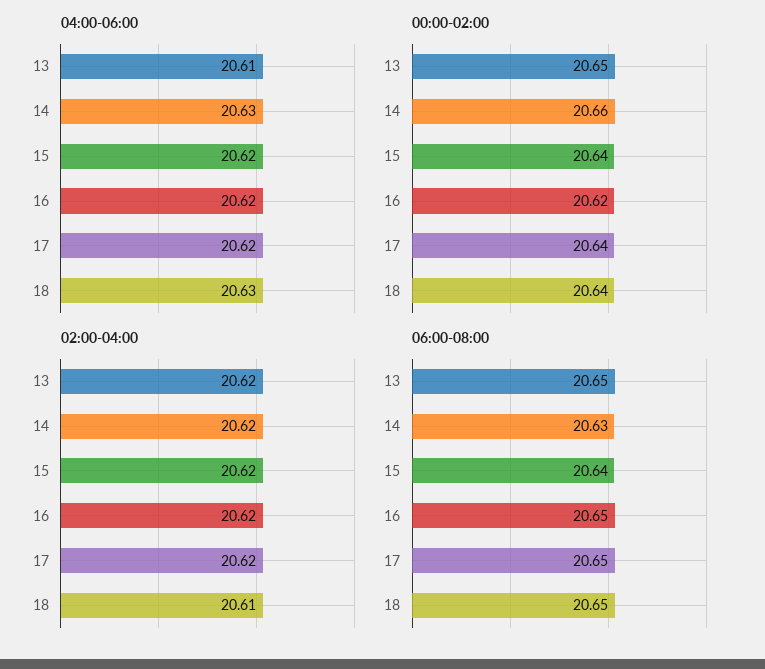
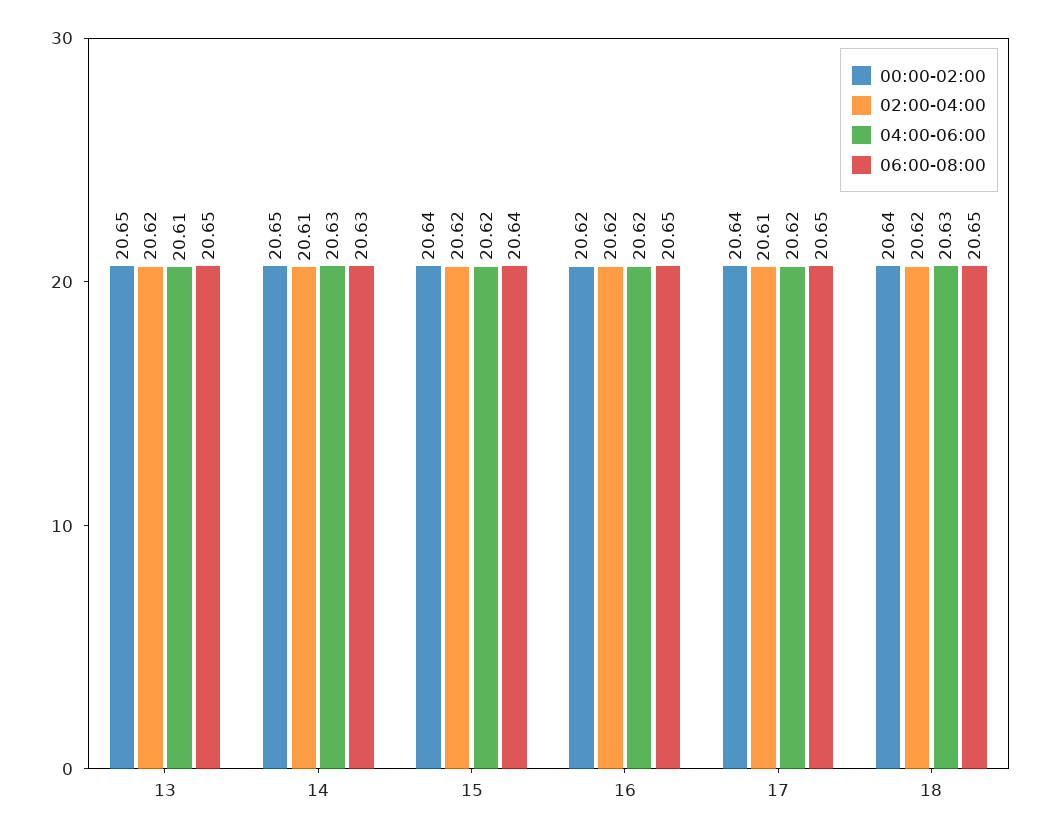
00:00-02:00, 14: 20.66 -> 20.65
02:00-04:00, 14: 20.62 -> 20.61
02:00-04:00, 17: 20.62 -> 20.61
02:00-04:00, 18: 20.61 -> 20.62

